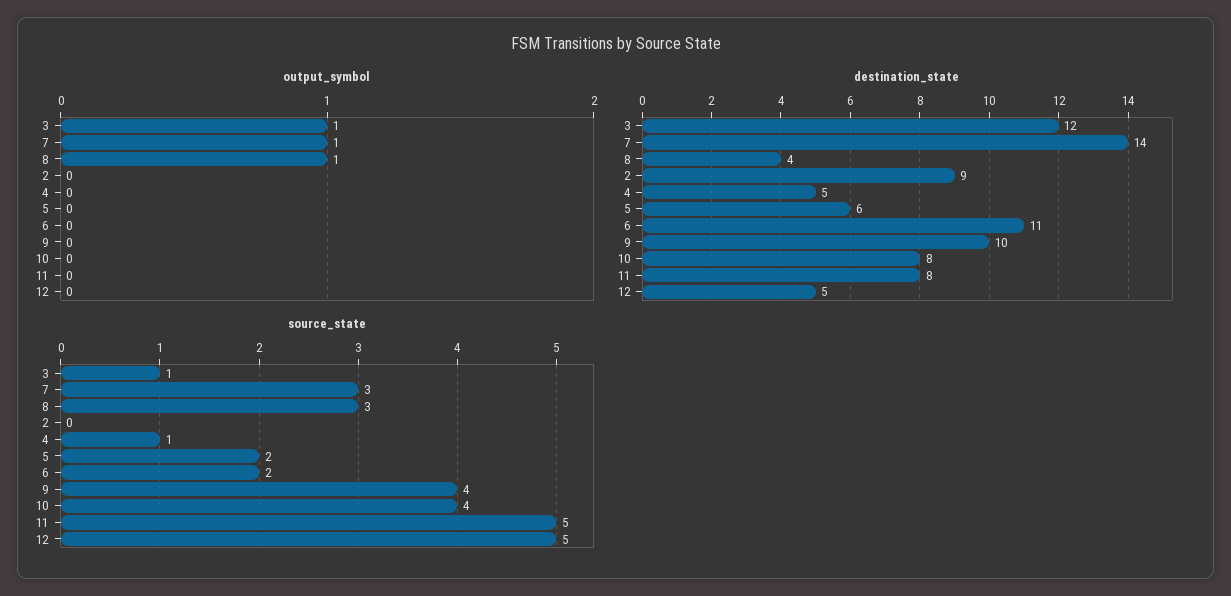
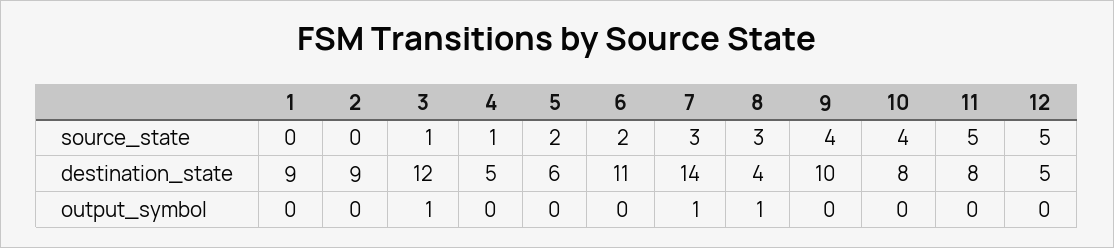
source_state, 1: none -> 0
destination_state, 1: none -> 9
output_symbol, 1: none -> 0

